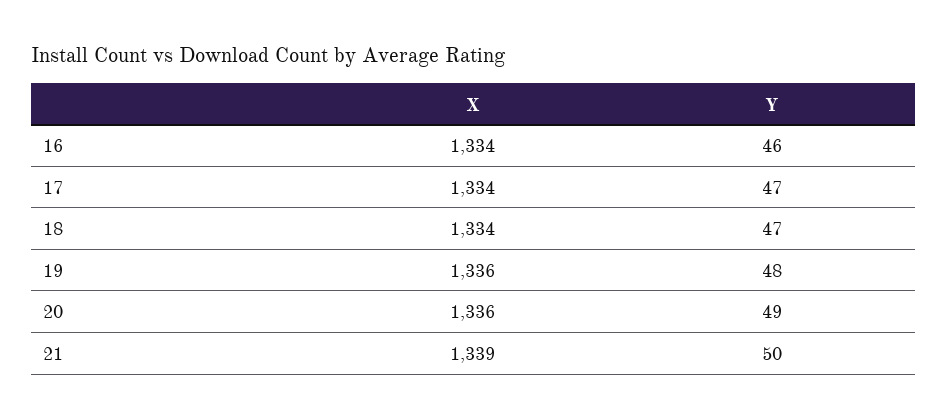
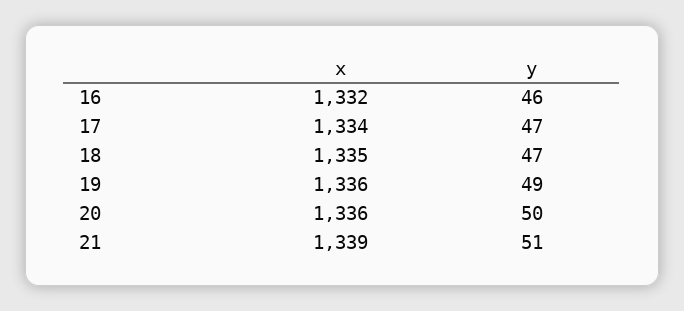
X, 16: 1334 -> 1332
X, 18: 1334 -> 1335
Y, 19: 48 -> 49
Y, 20: 49 -> 50
Y, 21: 50 -> 51

